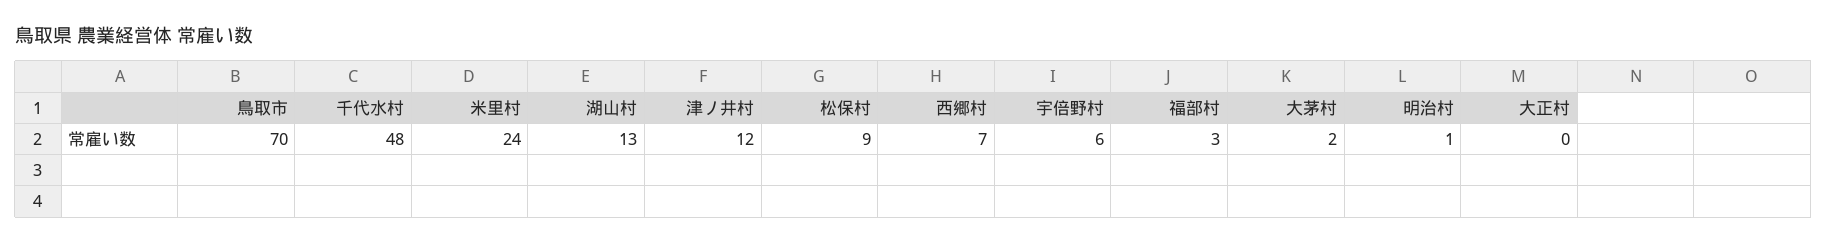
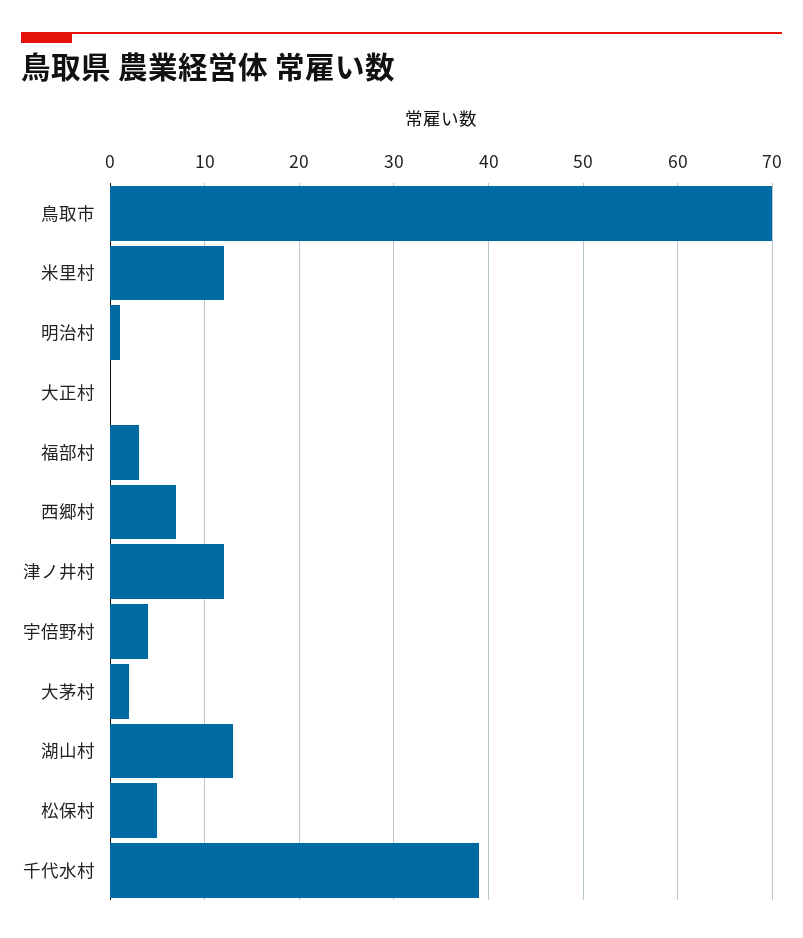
千代水村: 48 -> 39
米里村: 24 -> 12
松保村: 9 -> 5
宇倍野村: 6 -> 4

